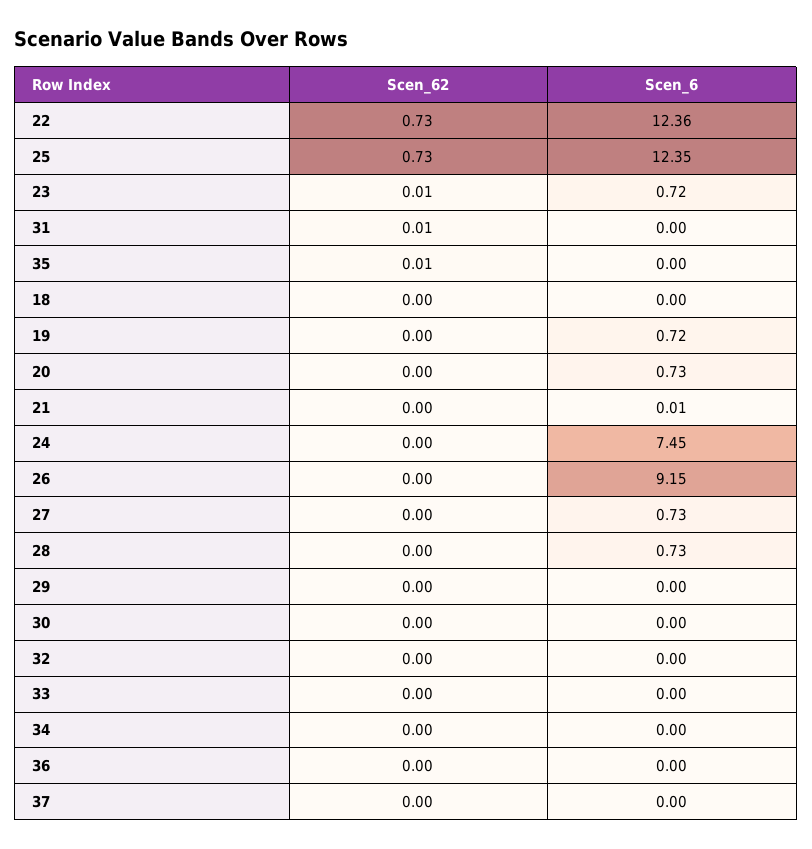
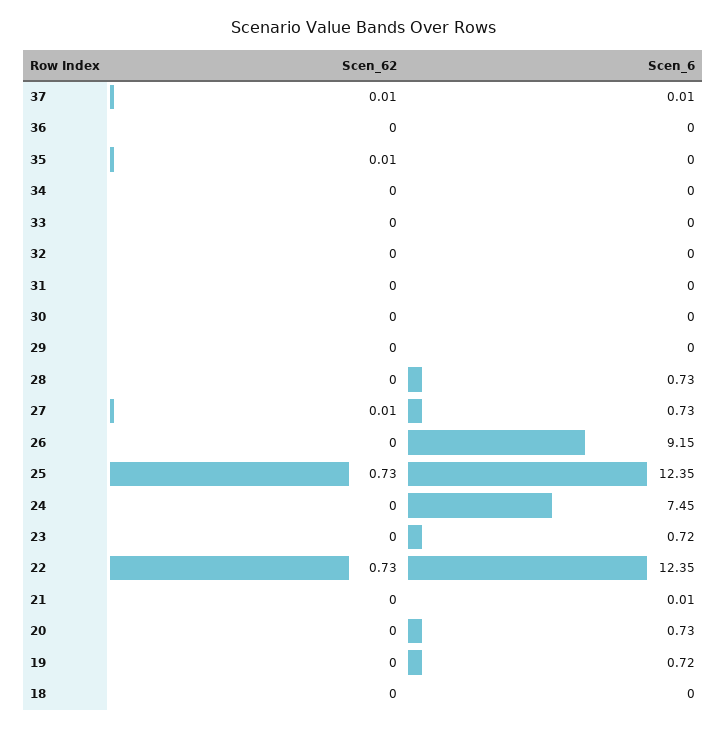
Scen_6, 22: 12.36 -> 12.35
Scen_62, 23: 0.01 -> 0
Scen_62, 31: 0.01 -> 0
Scen_62, 27: 0 -> 0.01
Scen_62, 37: 0 -> 0.01
Scen_6, 37: 0 -> 0.01

